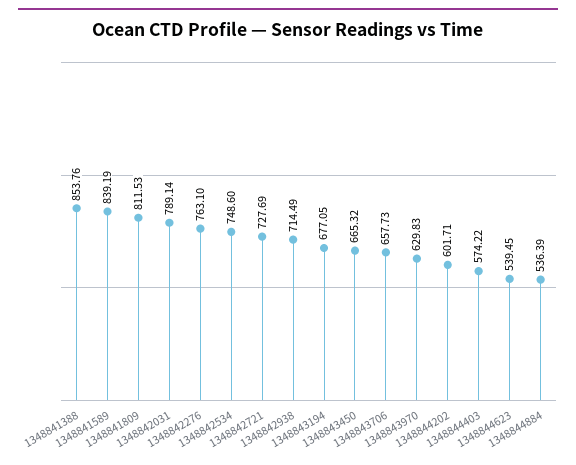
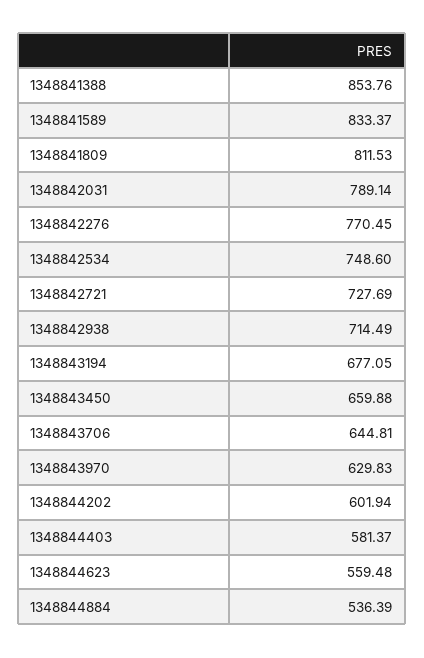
1348841589: 839.19 -> 833.37
1348842276: 763.1 -> 770.45
1348843450: 665.32 -> 659.88
1348843706: 657.73 -> 644.81
1348844202: 601.71 -> 601.94
1348844403: 574.22 -> 581.37
1348844623: 539.45 -> 559.48

